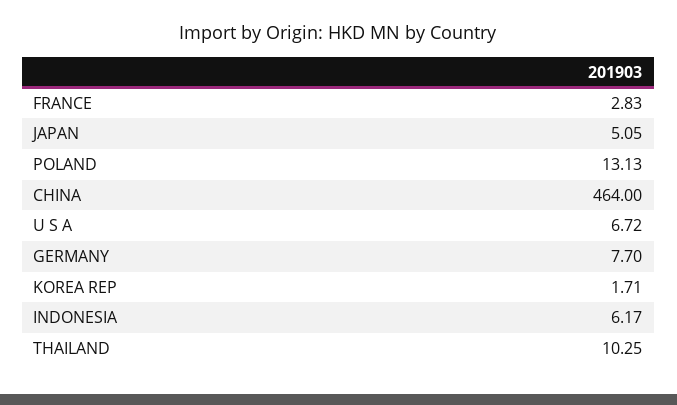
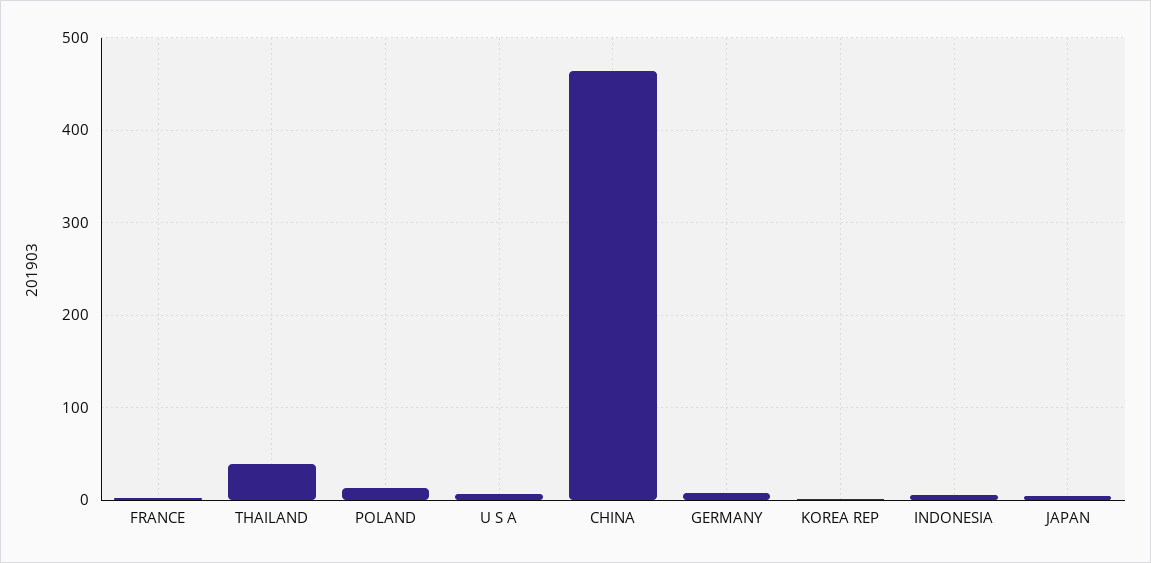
THAILAND: 10.25 -> 40

